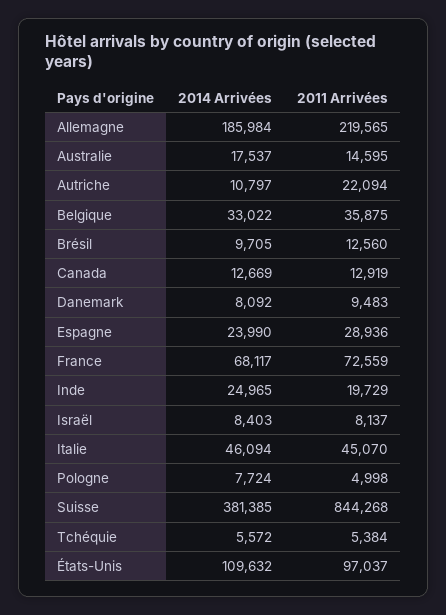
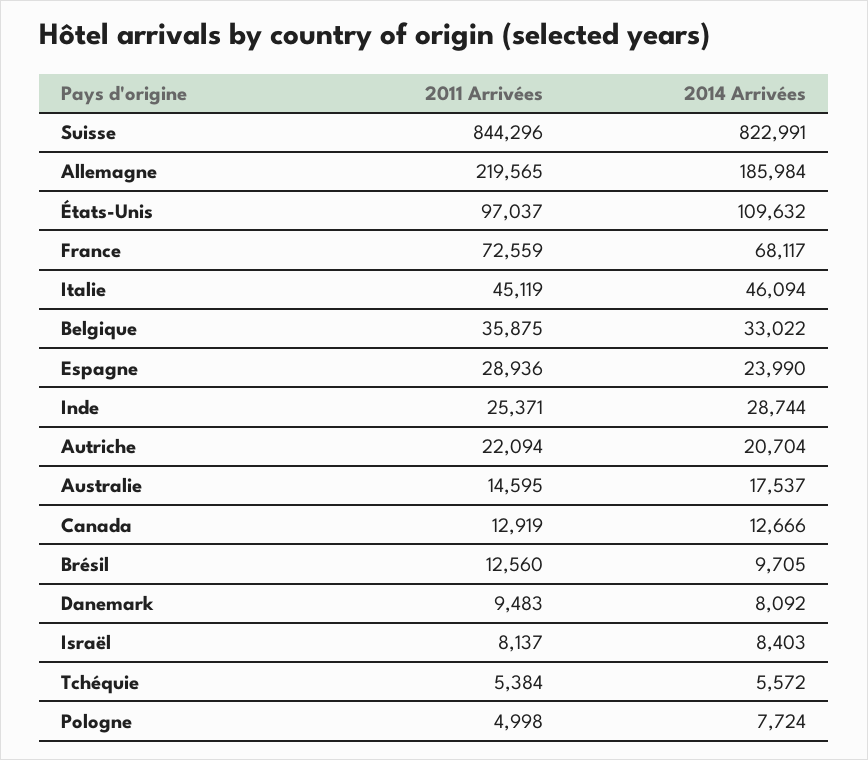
2014 Arrivées, Autriche: 10797 -> 20704
2014 Arrivées, Canada: 12669 -> 12666
2014 Arrivées, Inde: 24965 -> 28744
2011 Arrivées, Inde: 19729 -> 25371
2011 Arrivées, Italie: 45070 -> 45119
2014 Arrivées, Suisse: 381385 -> 822991
2011 Arrivées, Suisse: 844268 -> 844296

